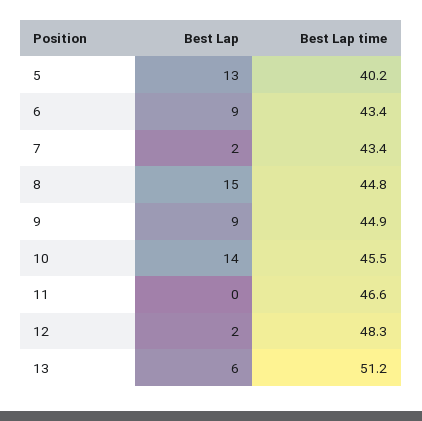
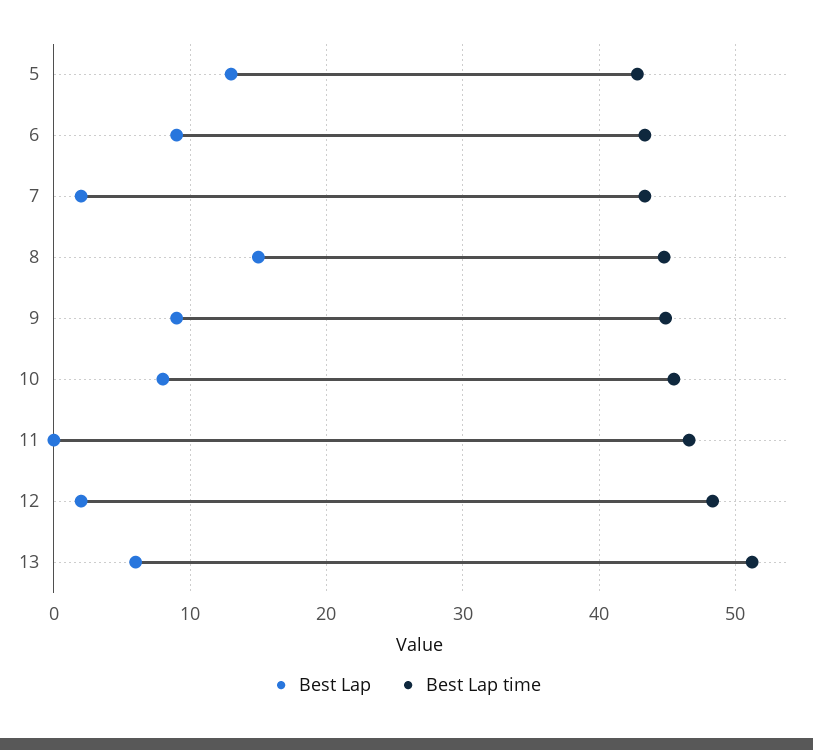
Best Lap time, 5: 40.2 -> 43
Best Lap, 10: 14 -> 8

